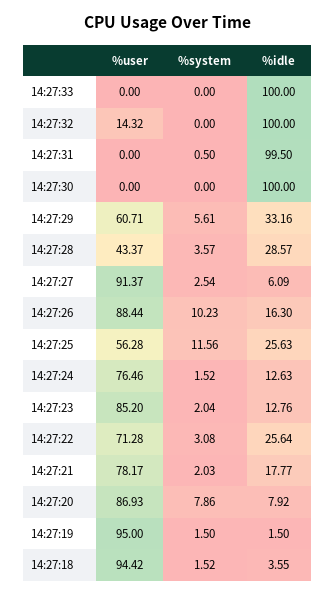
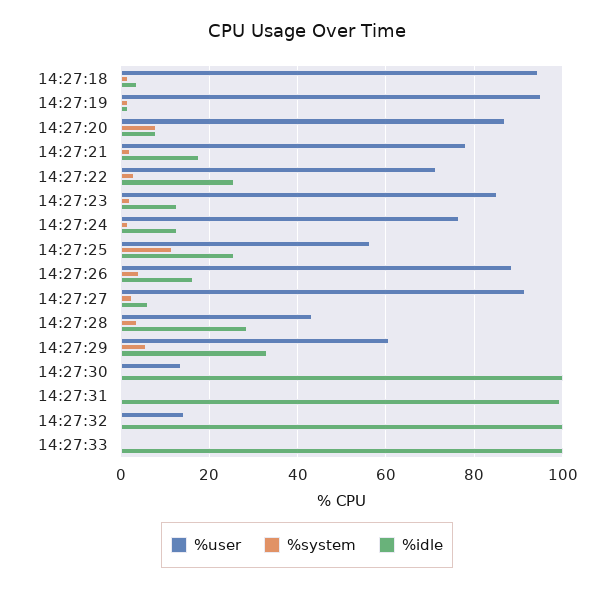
%user, 14:27:30: 0 -> 14
%system, 14:27:26: 10.23 -> 4

